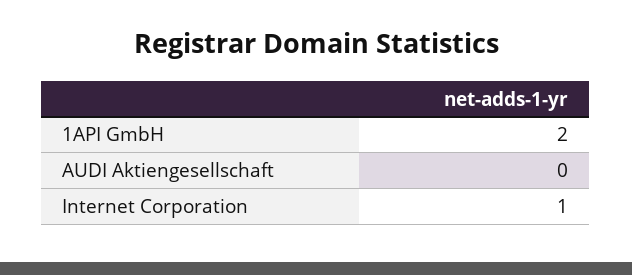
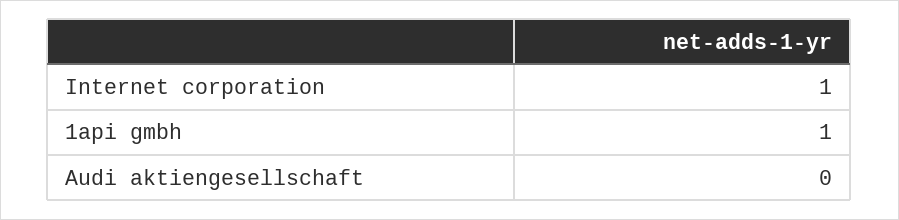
1API GmbH: 2 -> 1

